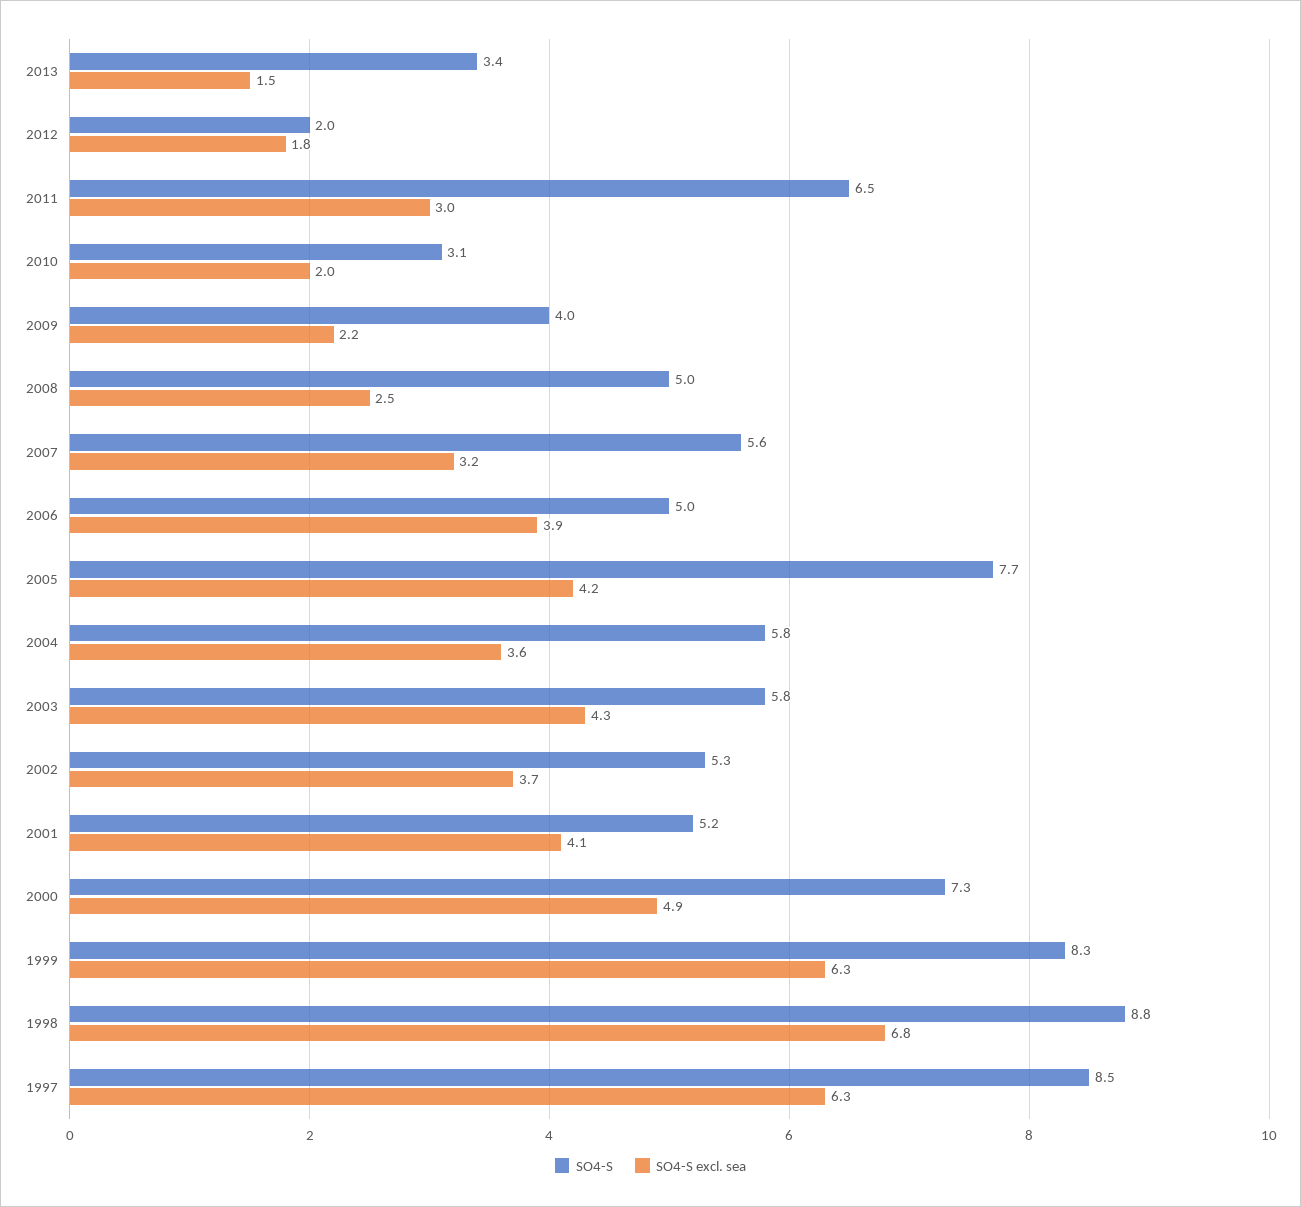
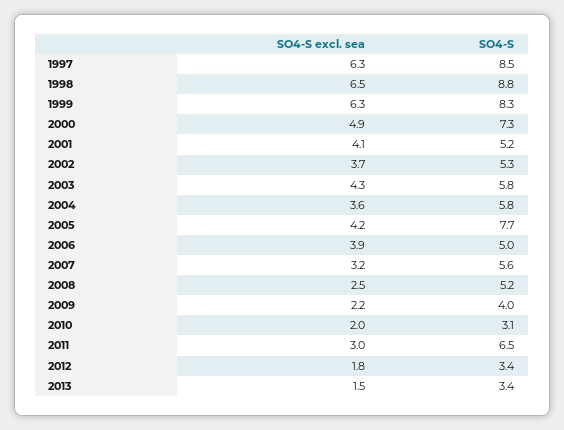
SO4-S, 2012: 2 -> 3.4
SO4-S, 2008: 5 -> 5.2
SO4-S excl. sea, 1998: 6.8 -> 6.5

